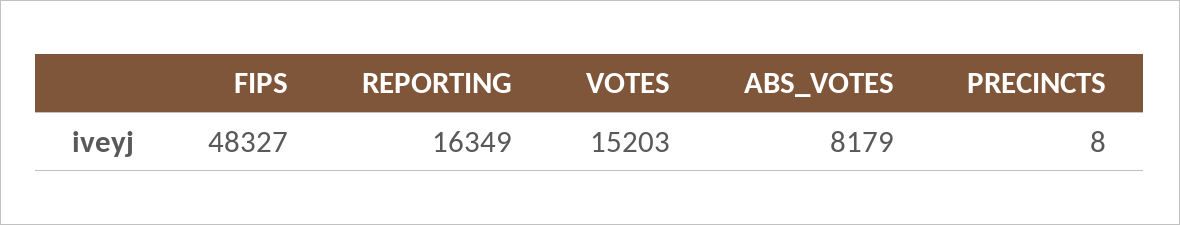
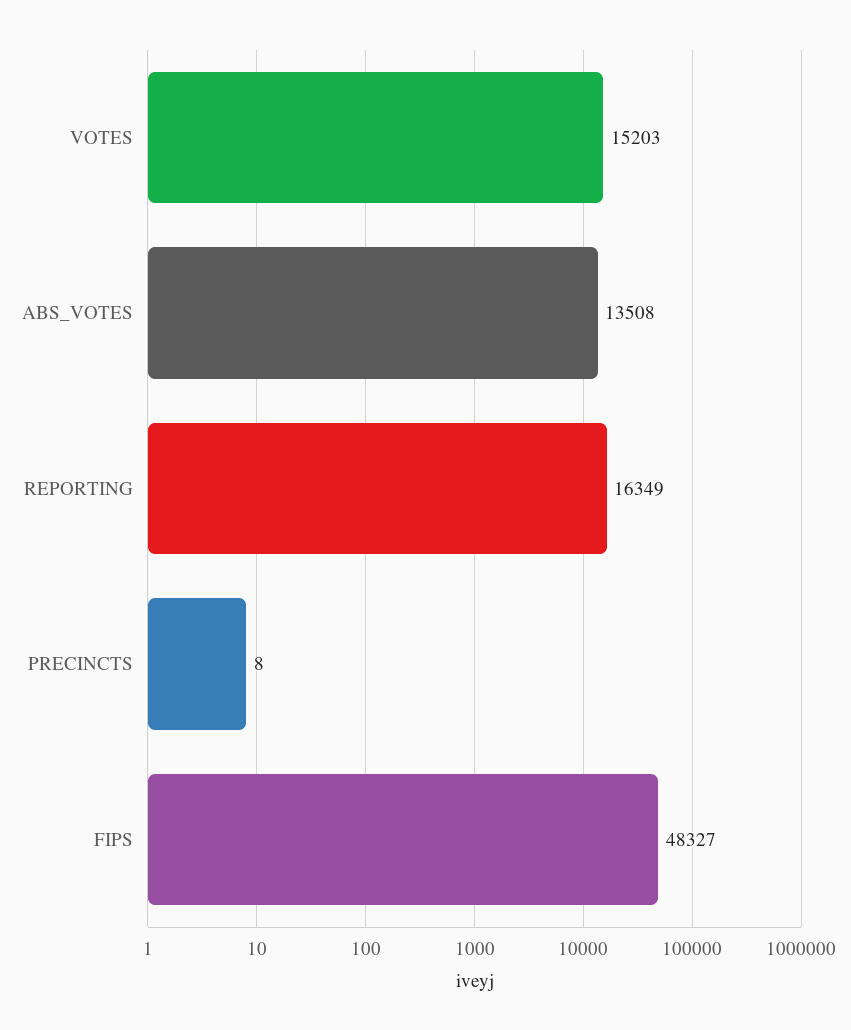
ABS_VOTES: 8179 -> 13508

